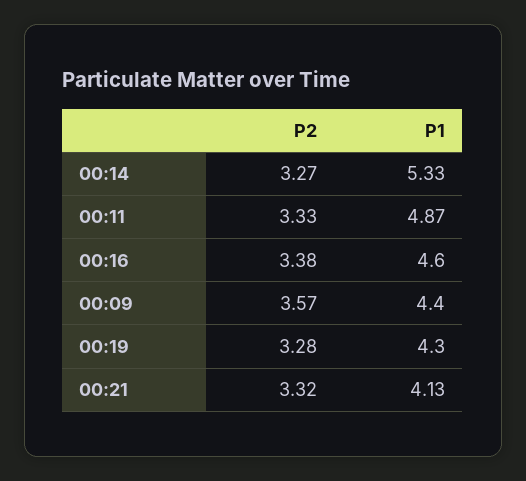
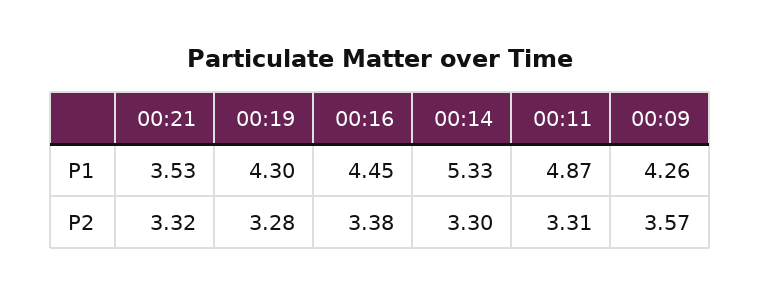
P2, 00:14: 3.27 -> 3.3
P2, 00:11: 3.33 -> 3.31
P1, 00:16: 4.6 -> 4.45
P1, 00:09: 4.4 -> 4.26
P1, 00:21: 4.13 -> 3.53

